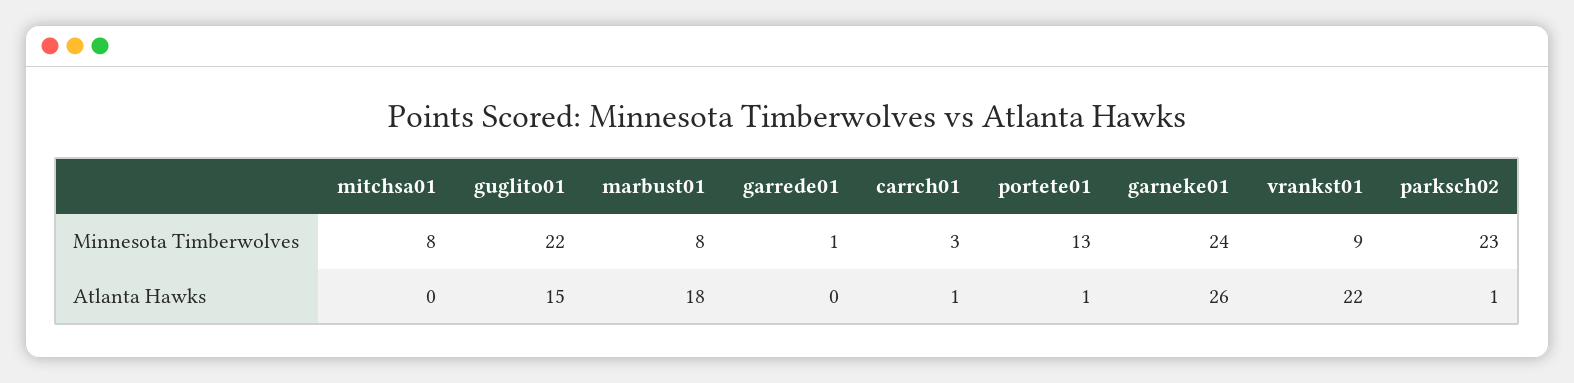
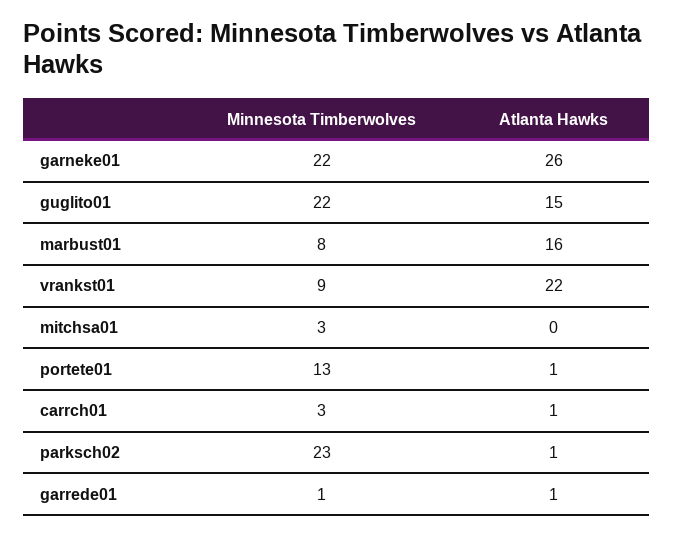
mitchsa01, Minnesota Timberwolves: 8 -> 3
garneke01, Minnesota Timberwolves: 24 -> 22
marbust01, Atlanta Hawks: 18 -> 16
garrede01, Atlanta Hawks: 0 -> 1

